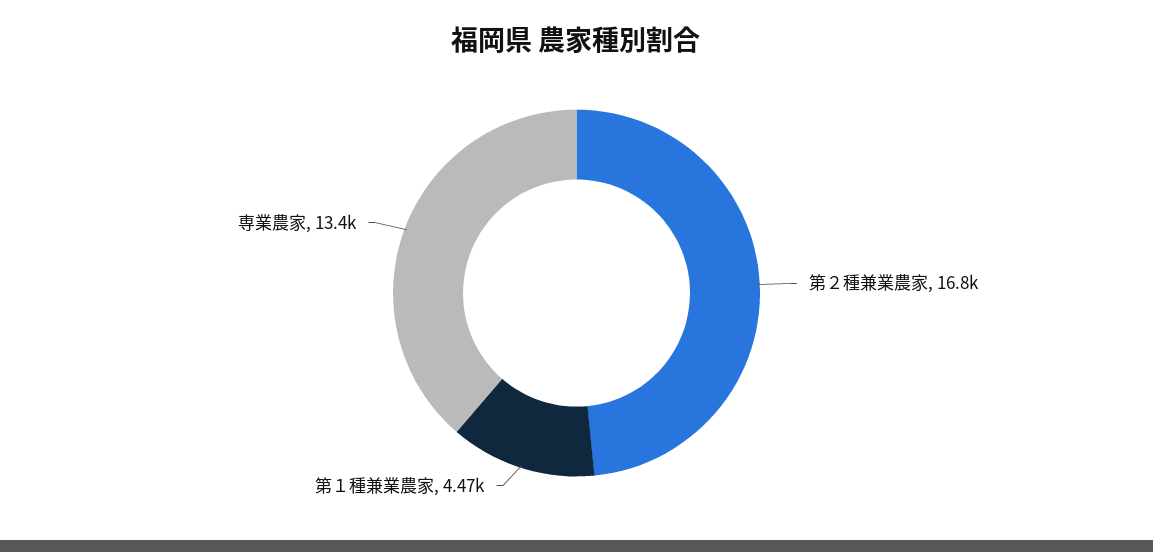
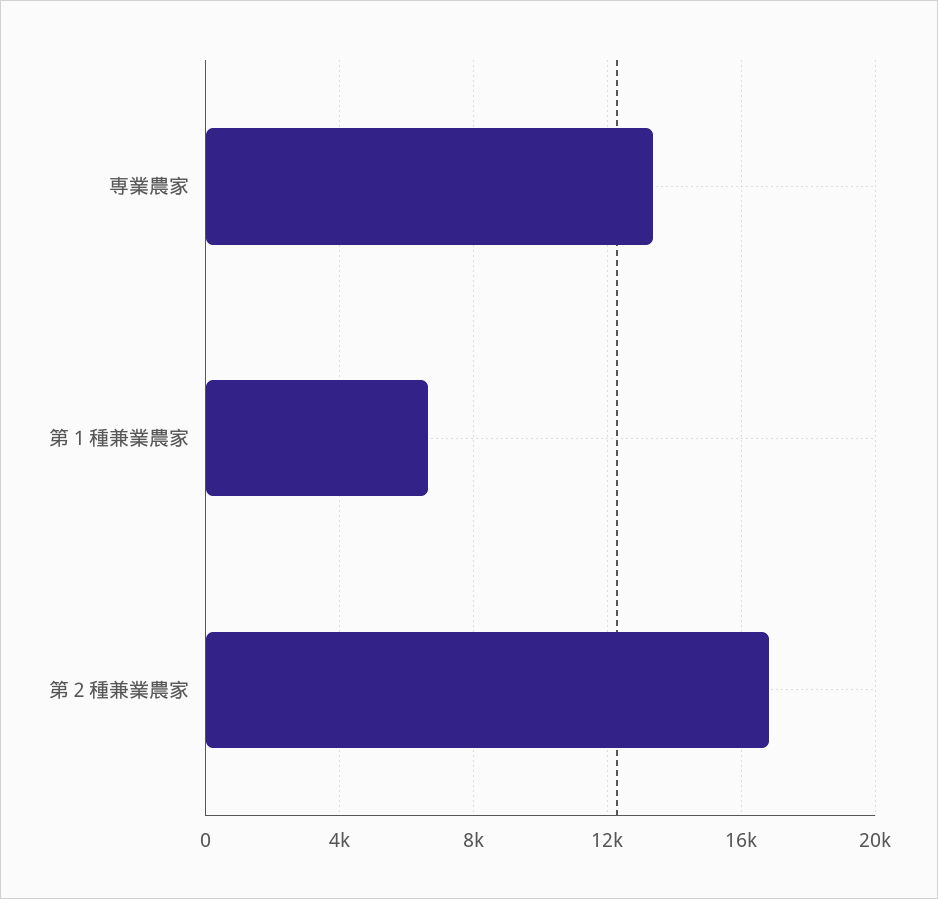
第１種兼業農家: 4470 -> 6500

